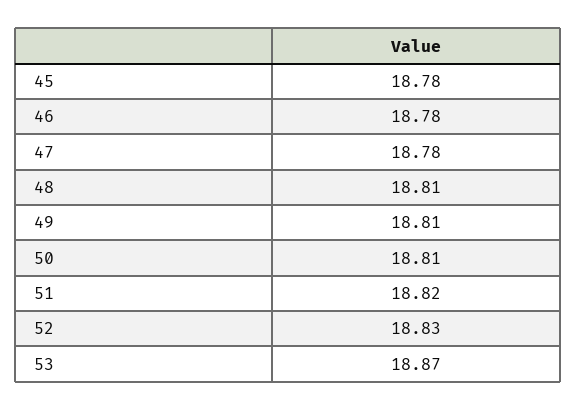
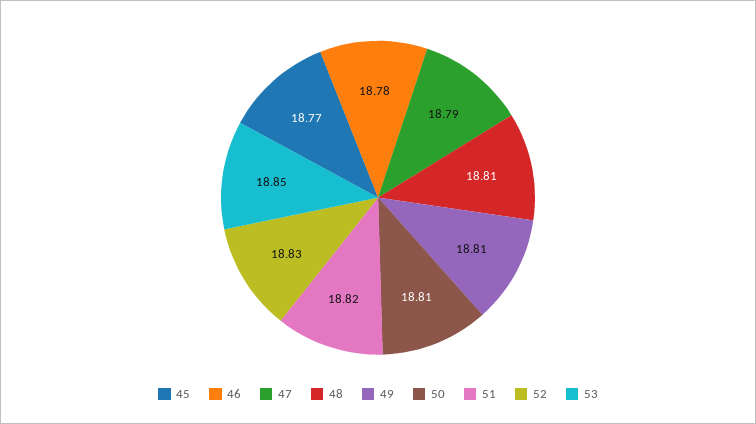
45: 18.78 -> 18.77
47: 18.78 -> 18.79
53: 18.87 -> 18.85

